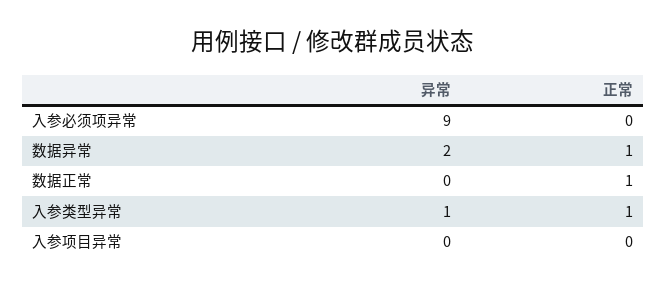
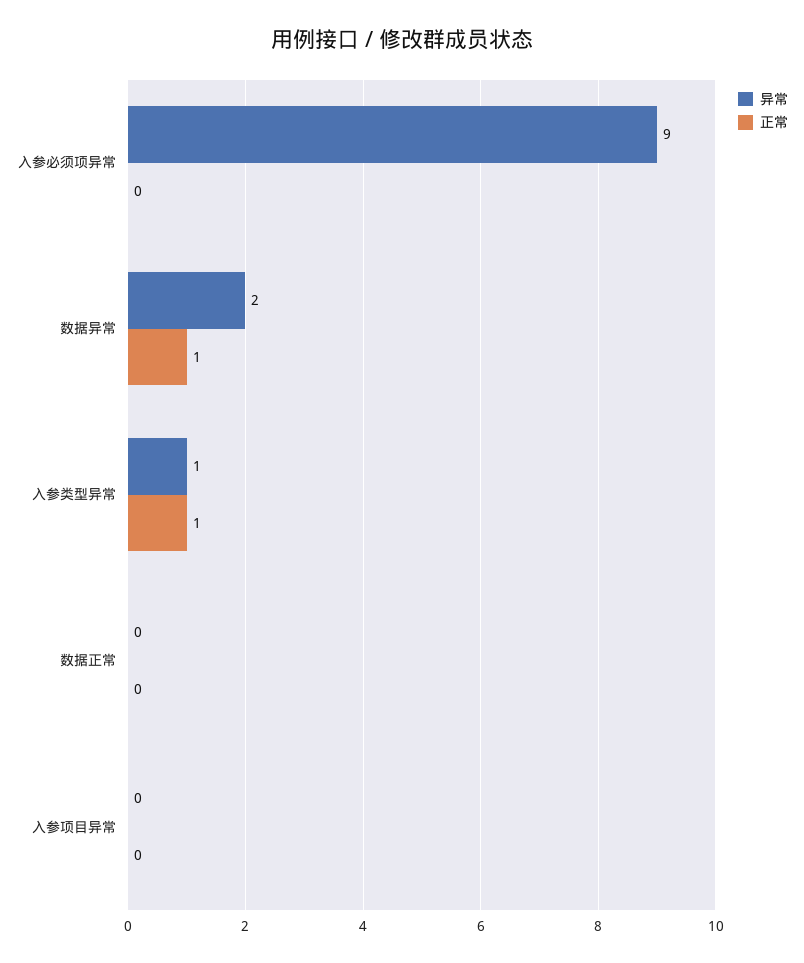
正常, 数据正常: 1 -> 0

